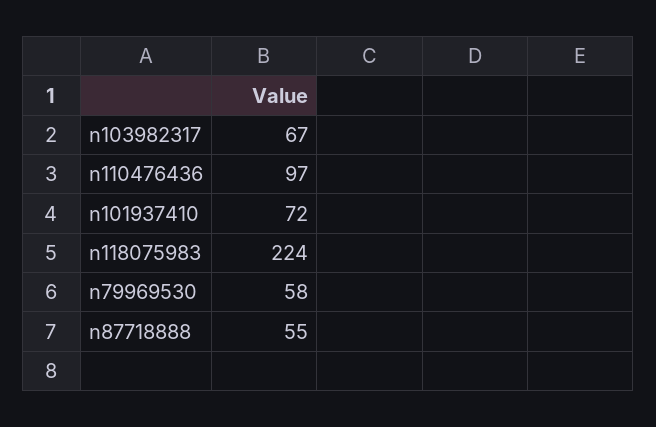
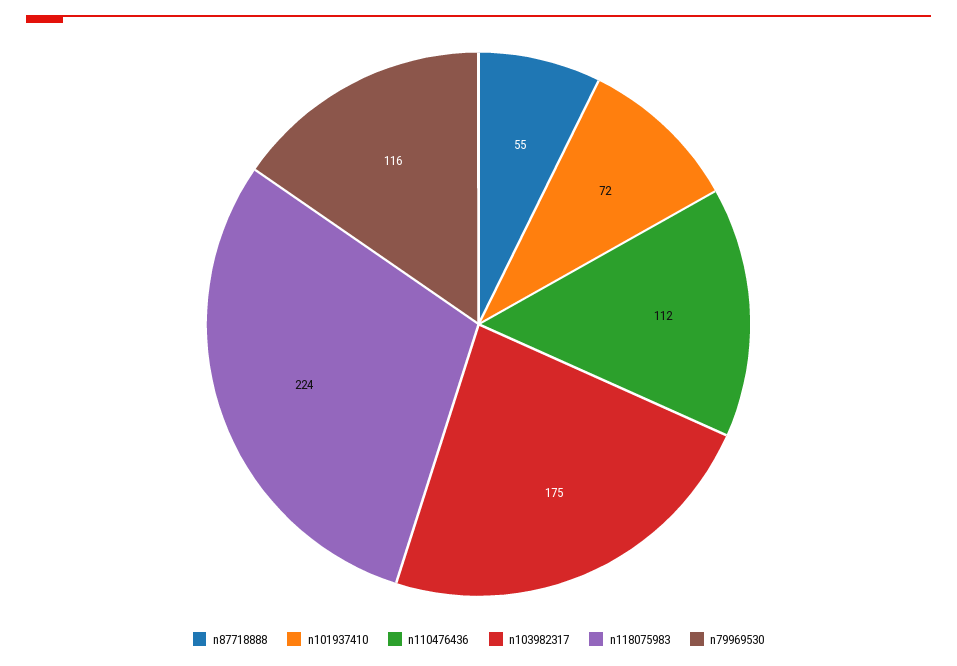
n103982317: 67 -> 175
n110476436: 97 -> 112
n79969530: 58 -> 116

